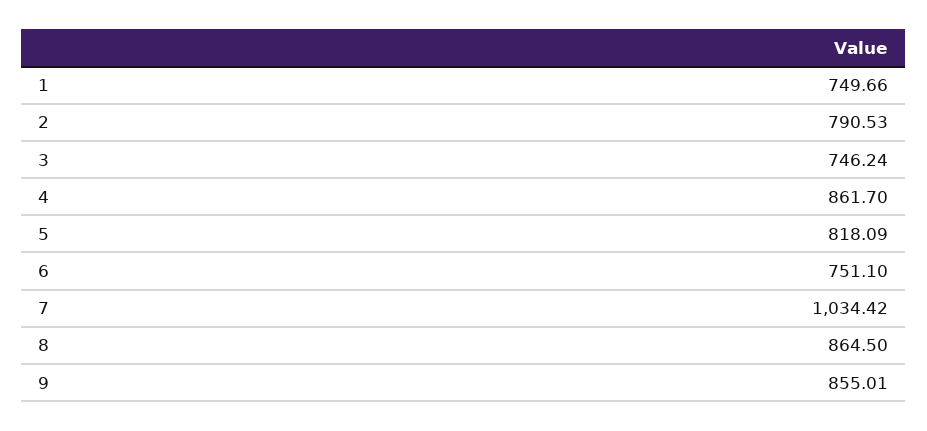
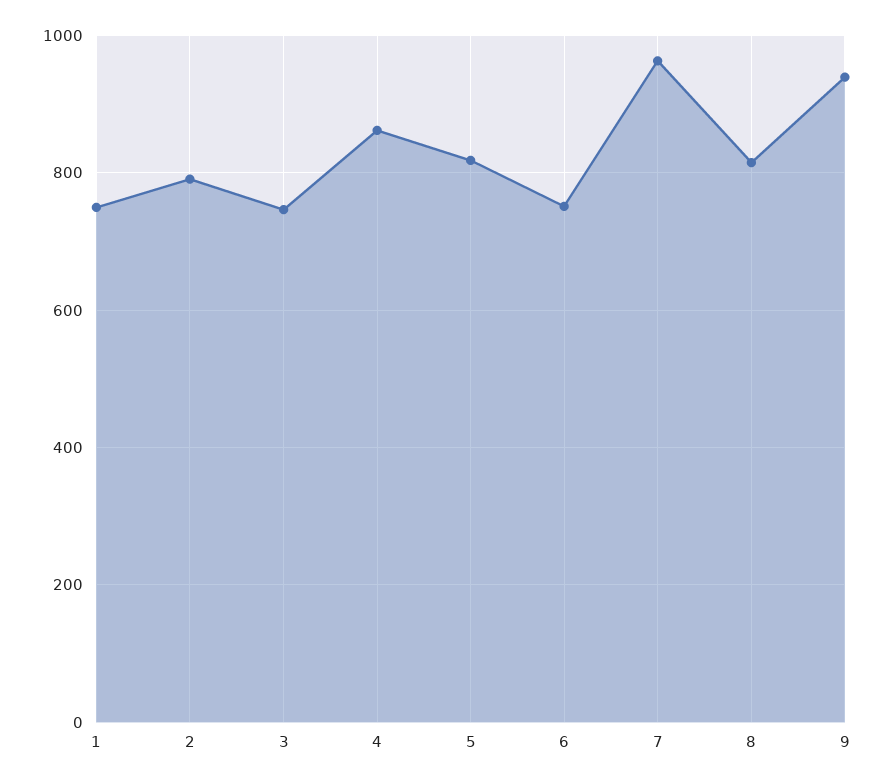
7: 1034.42 -> 960
8: 864.5 -> 820
9: 855.01 -> 940

